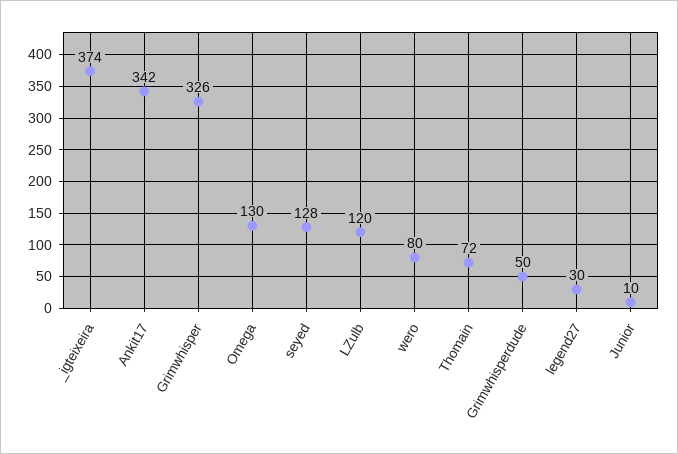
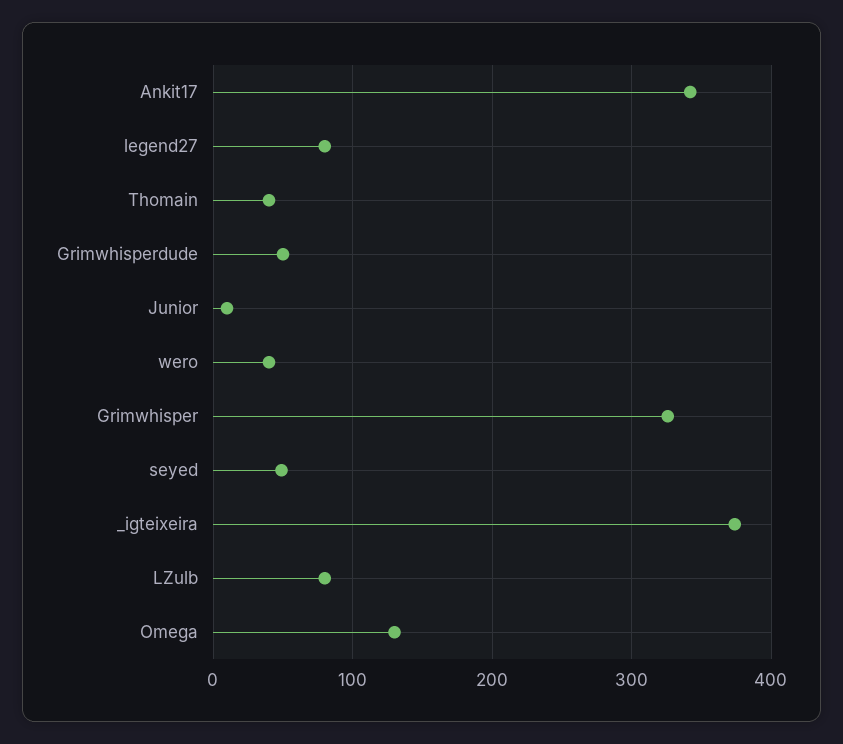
seyed: 128 -> 50
LZulb: 120 -> 80
wero: 80 -> 40
Thomain: 72 -> 40
legend27: 30 -> 80

